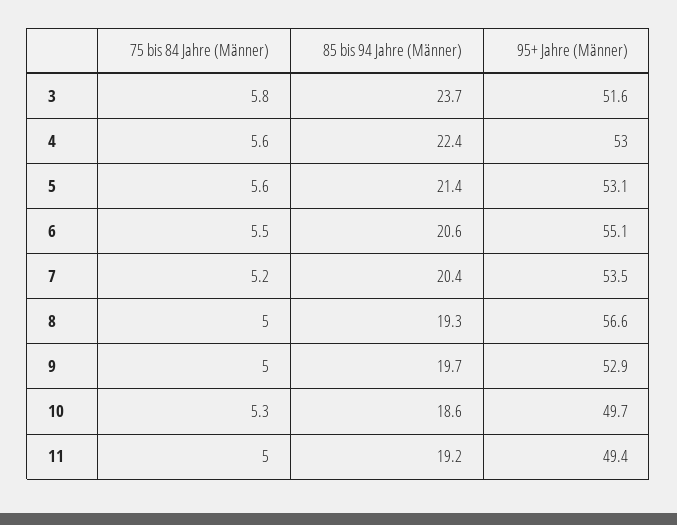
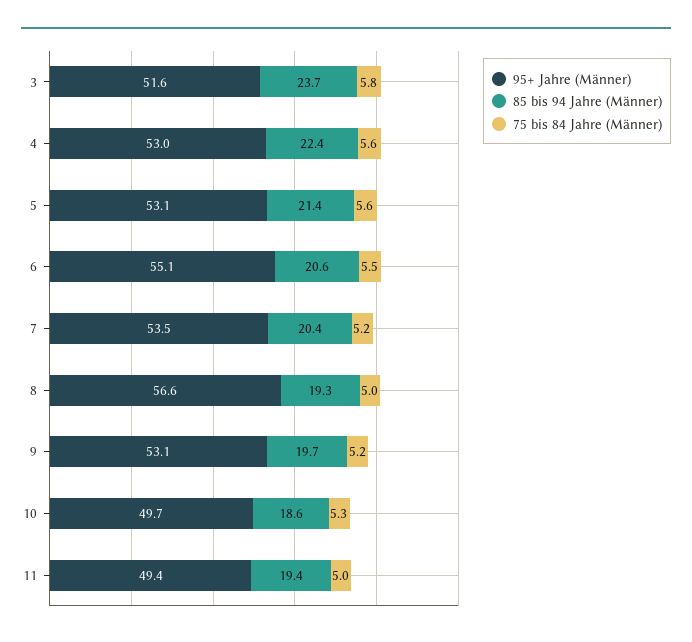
75 bis 84 Jahre (Männer), 9: 5 -> 5.2
95+ Jahre (Männer), 9: 52.9 -> 53.1
85 bis 94 Jahre (Männer), 11: 19.2 -> 19.4

